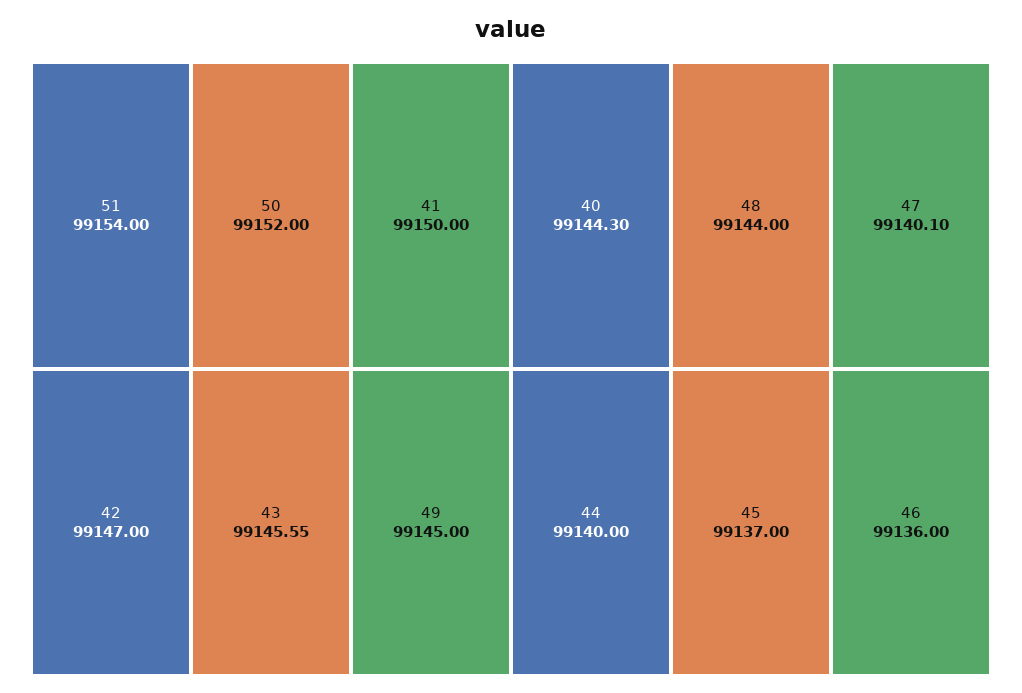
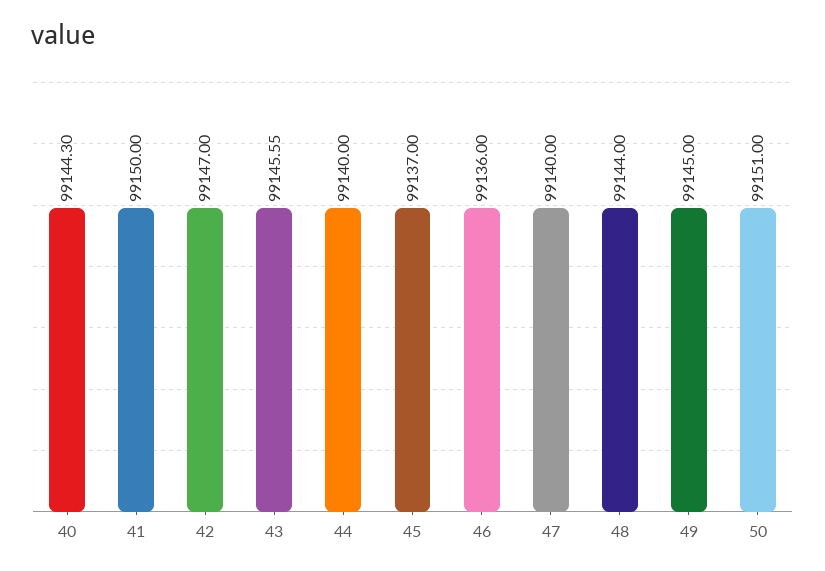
51: 99154 -> none
50: 99152 -> 99151
47: 99140.1 -> 99140

